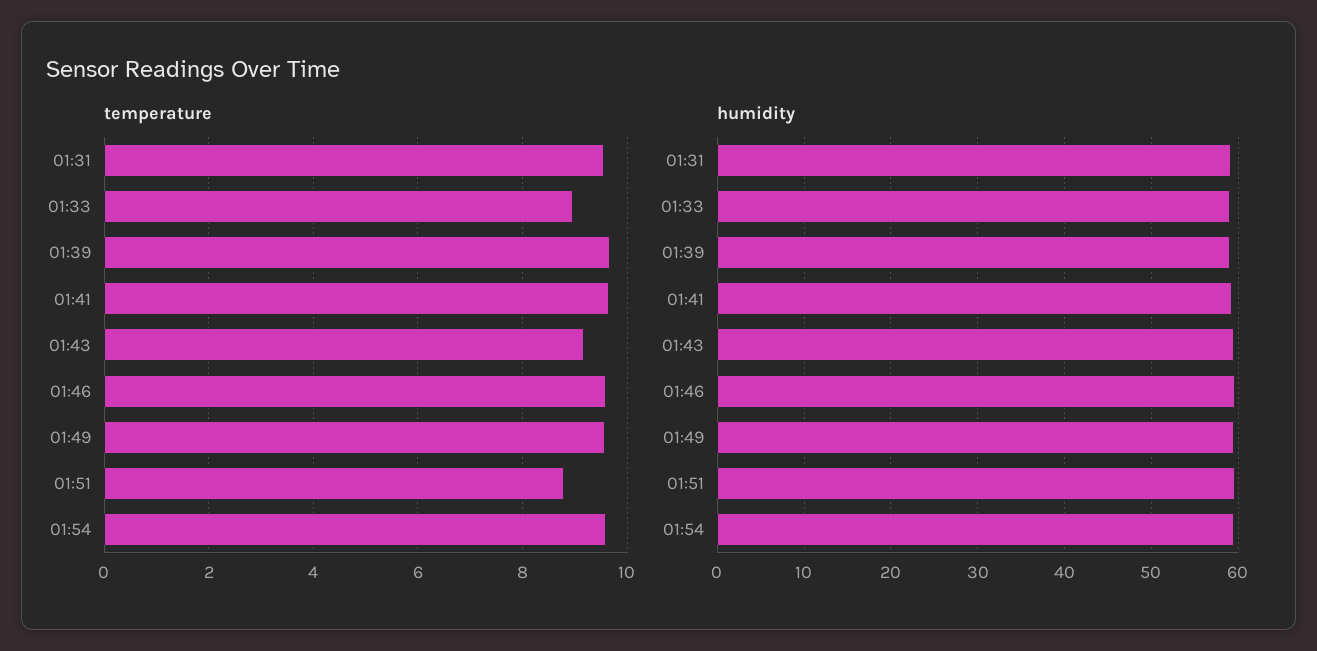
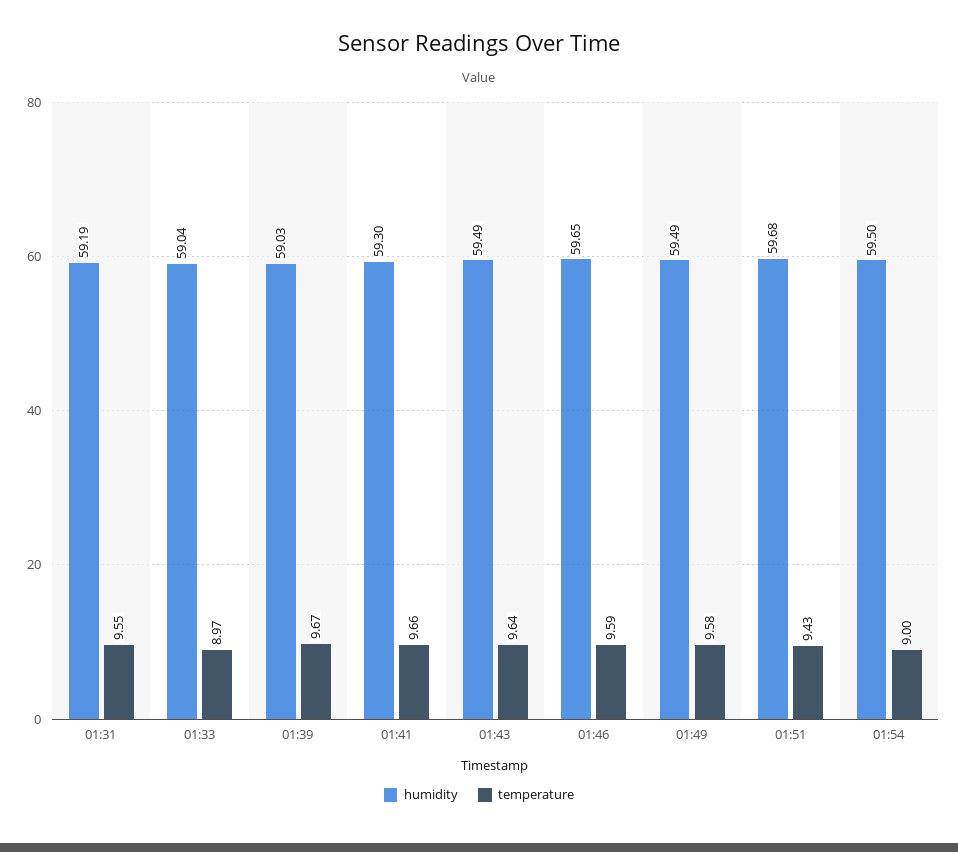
temperature, 01:43: 9.2 -> 9.64
temperature, 01:51: 8.8 -> 9.43
temperature, 01:54: 9.6 -> 9

